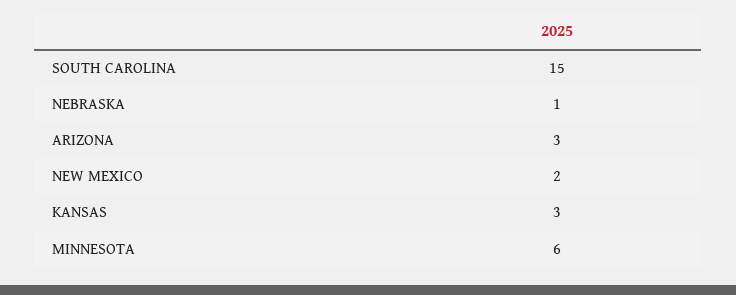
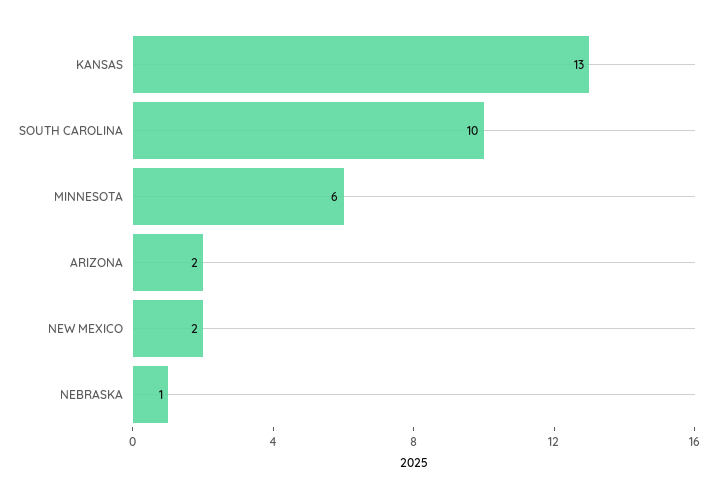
SOUTH CAROLINA: 15 -> 10
ARIZONA: 3 -> 2
KANSAS: 3 -> 13

